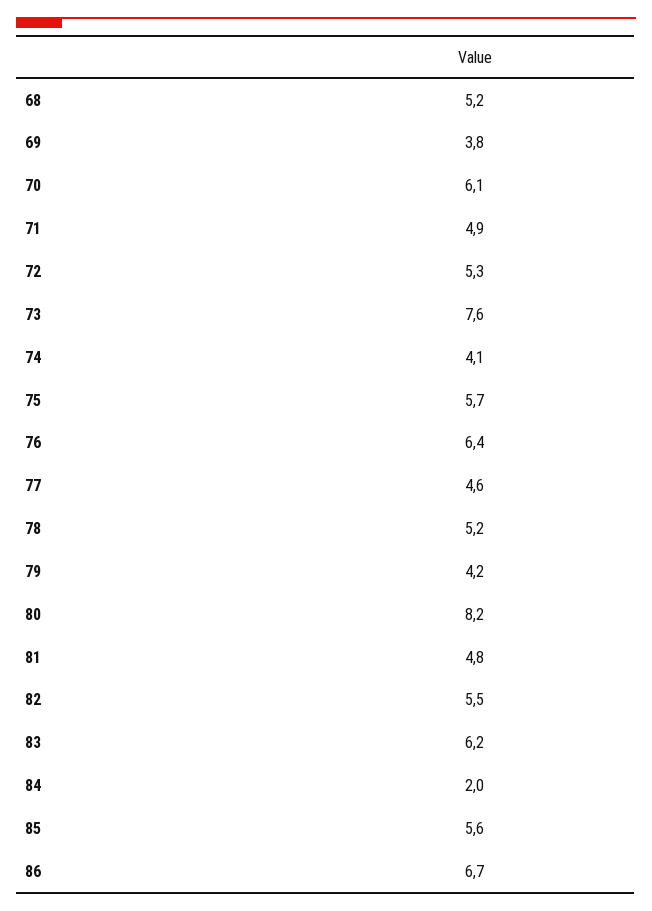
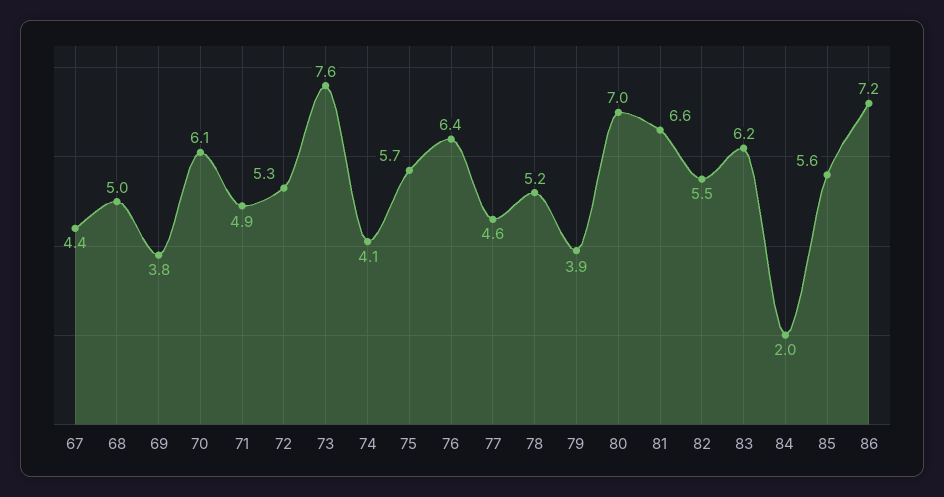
68: 5.2 -> 5
79: 4.2 -> 3.9
80: 8.2 -> 7
81: 4.8 -> 6.6
86: 6.7 -> 7.2
67: none -> 4.4

